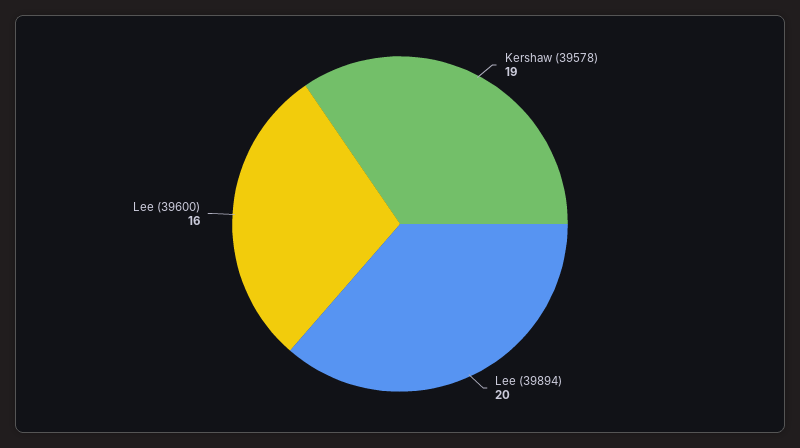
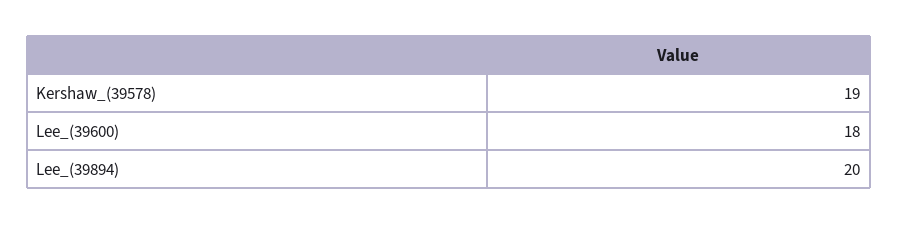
Lee (39600): 16 -> 18

